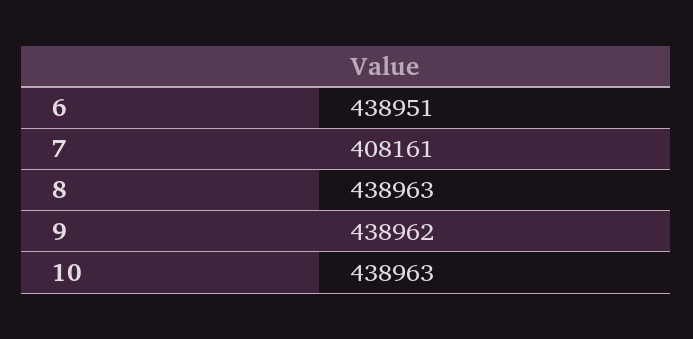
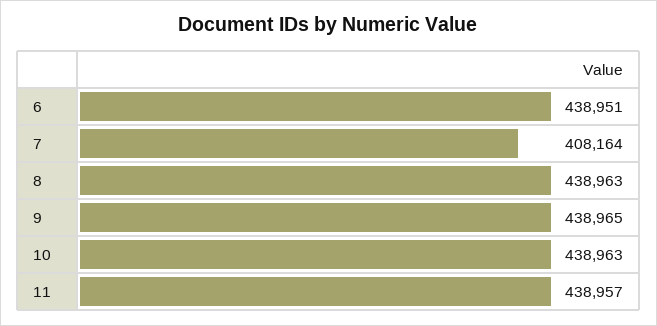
7: 408161 -> 408164
9: 438962 -> 438965
11: none -> 438957

